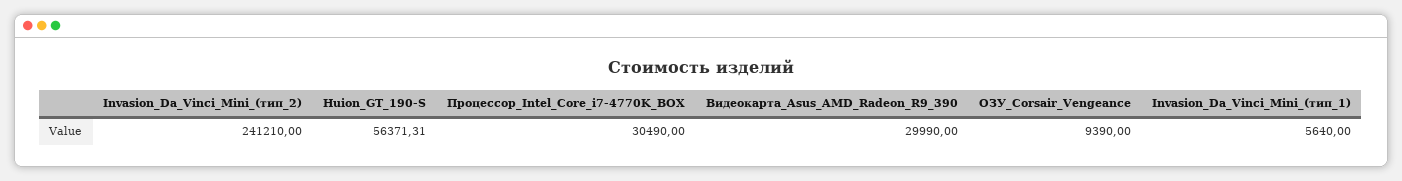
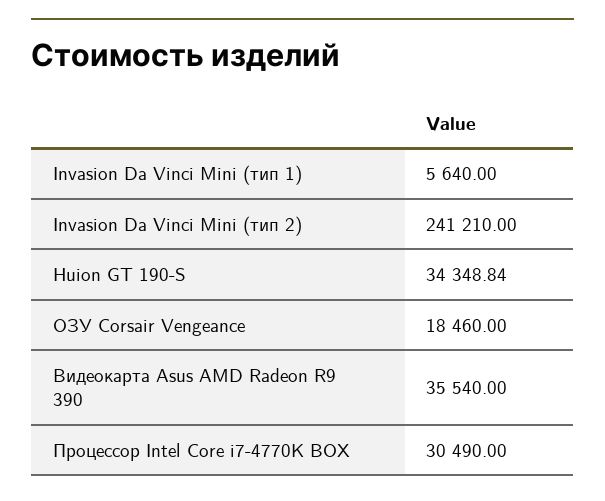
Huion_GT_190-S: 56371.31 -> 34348.84
Видеокарта_Asus_AMD_Radeon_R9_390: 29990 -> 35540
ОЗУ_Corsair_Vengeance: 9390 -> 18460

